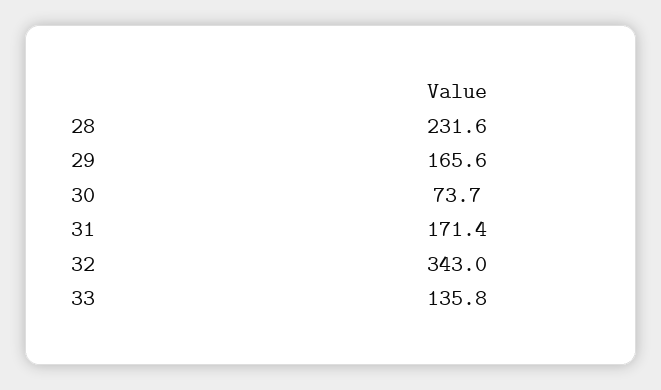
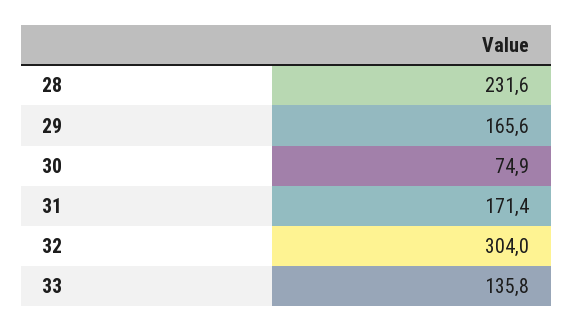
30: 73.7 -> 74.9
32: 343 -> 304

